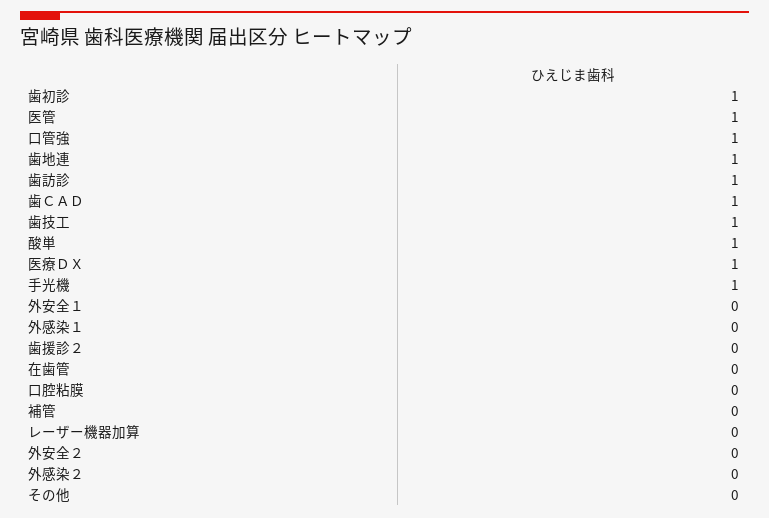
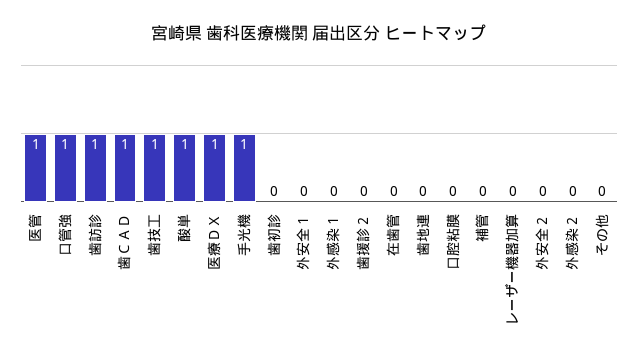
歯初診: 1 -> 0
歯地連: 1 -> 0

